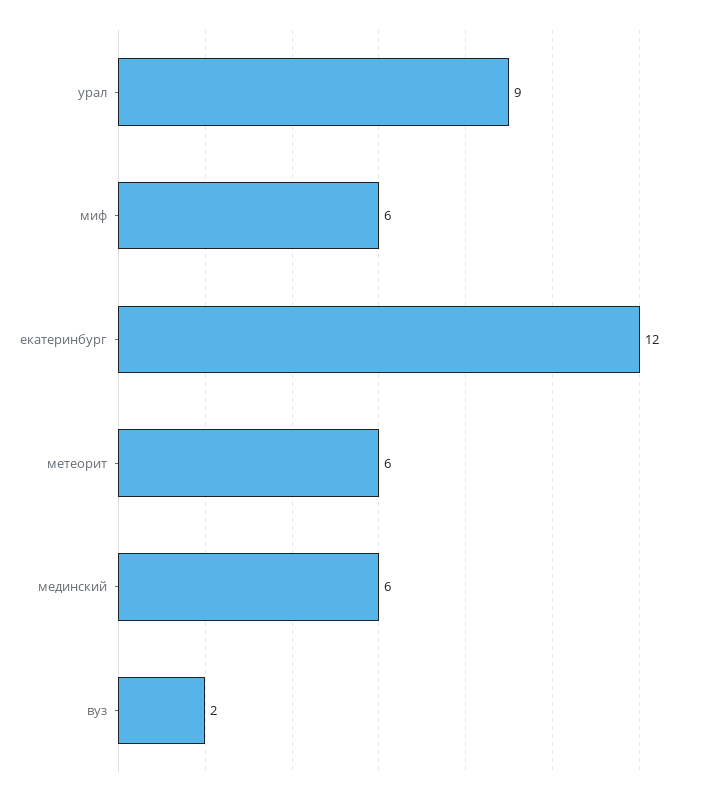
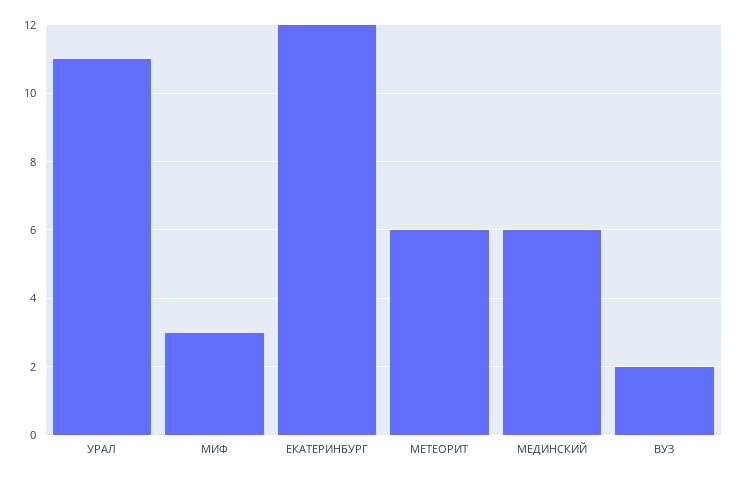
урал: 9 -> 11
миф: 6 -> 3

